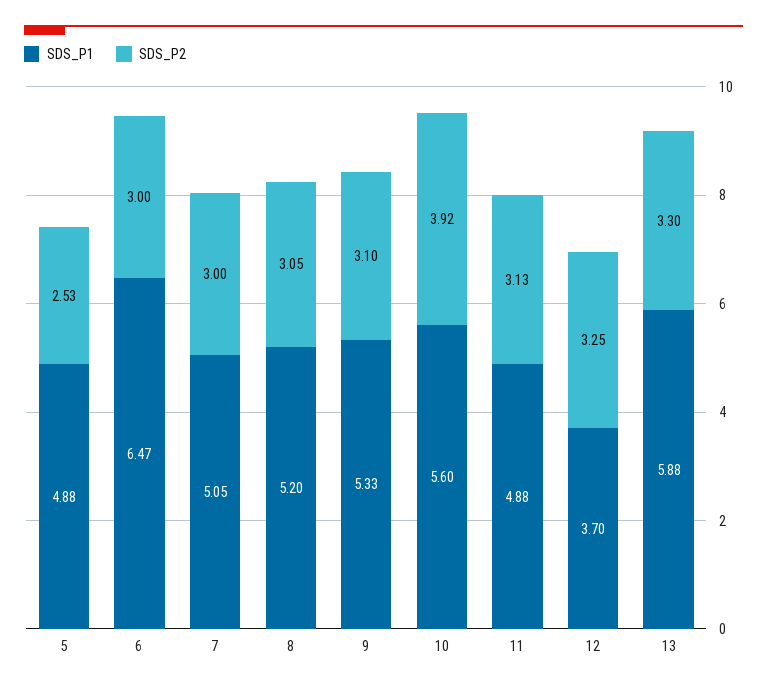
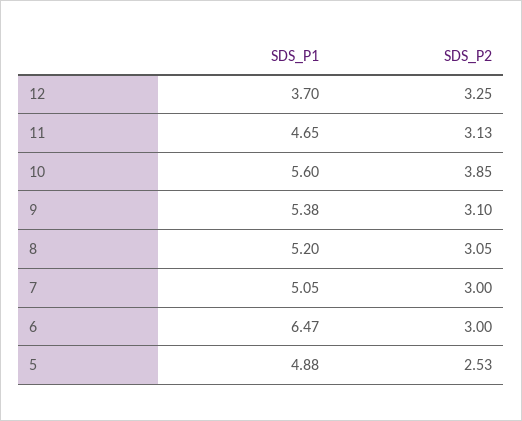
SDS_P1, 9: 5.33 -> 5.38
SDS_P2, 10: 3.92 -> 3.85
SDS_P1, 11: 4.88 -> 4.65
SDS_P1, 13: 5.88 -> none
SDS_P2, 13: 3.3 -> none

